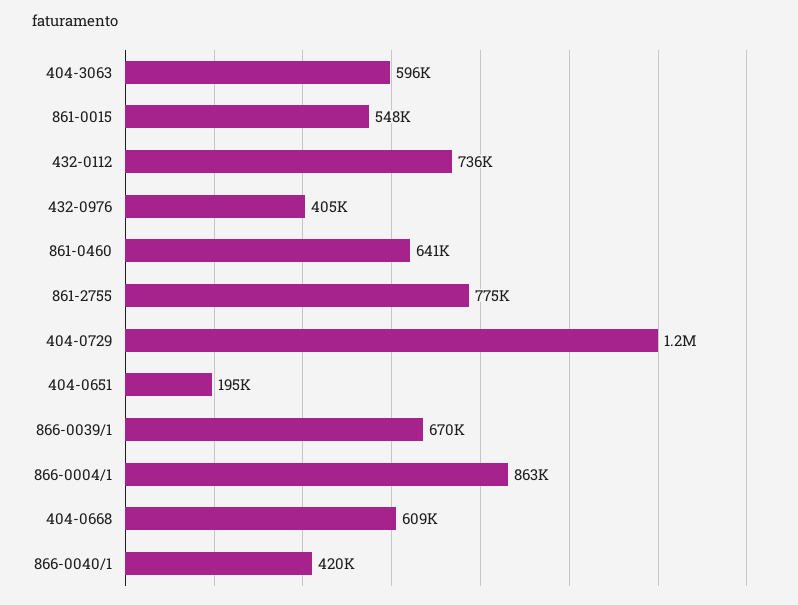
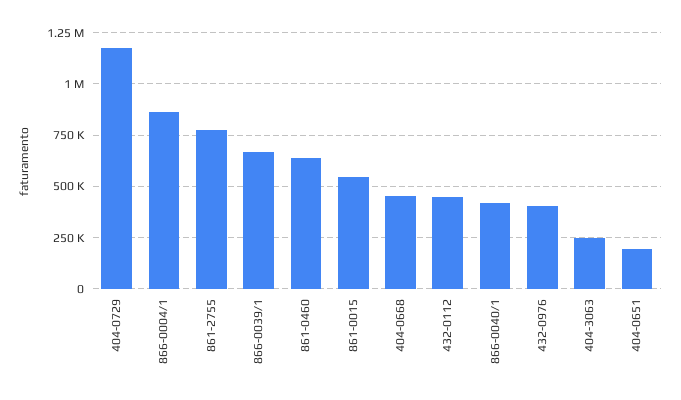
404-3063: 596000 -> 250000
432-0112: 736000 -> 450000
404-0668: 609000 -> 450000

